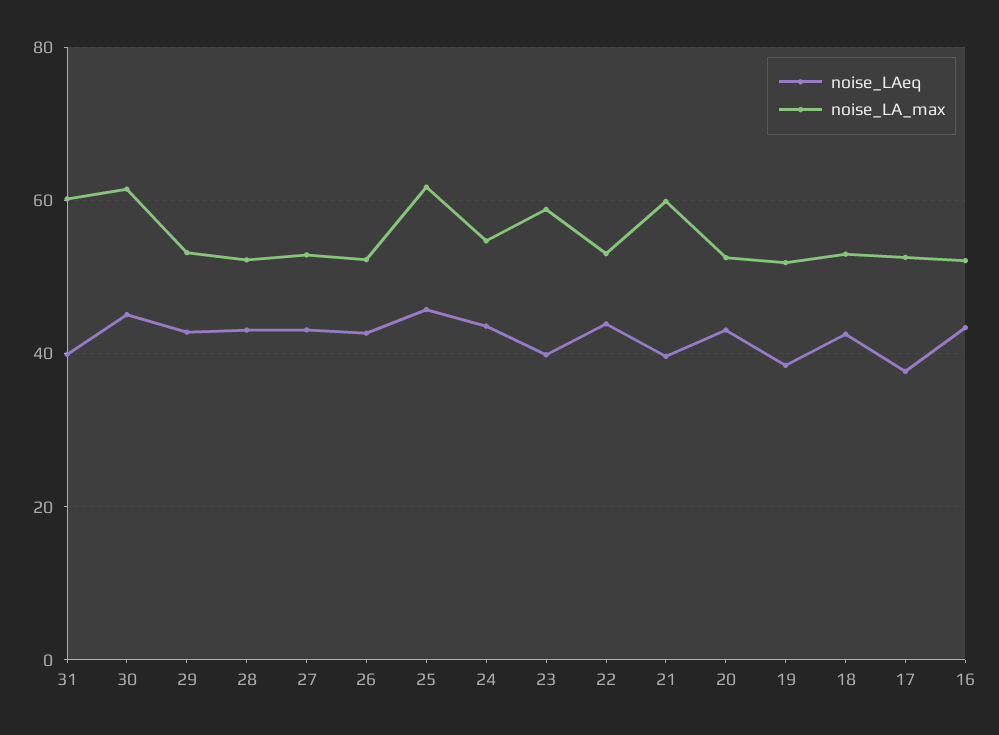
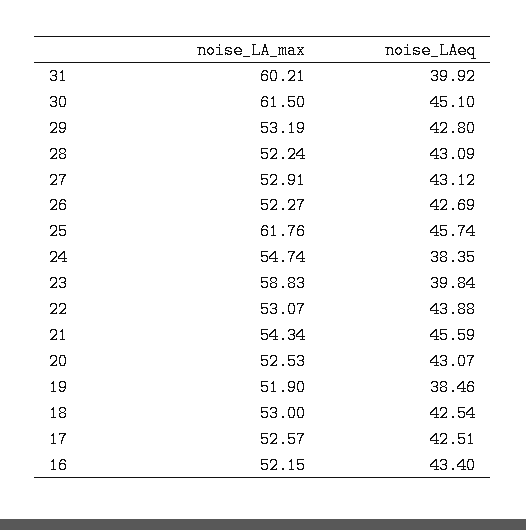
noise_LAeq, 24: 44 -> 38.35
noise_LAeq, 21: 40 -> 45.59
noise_LA_max, 21: 60 -> 54.34
noise_LAeq, 17: 38 -> 42.51

